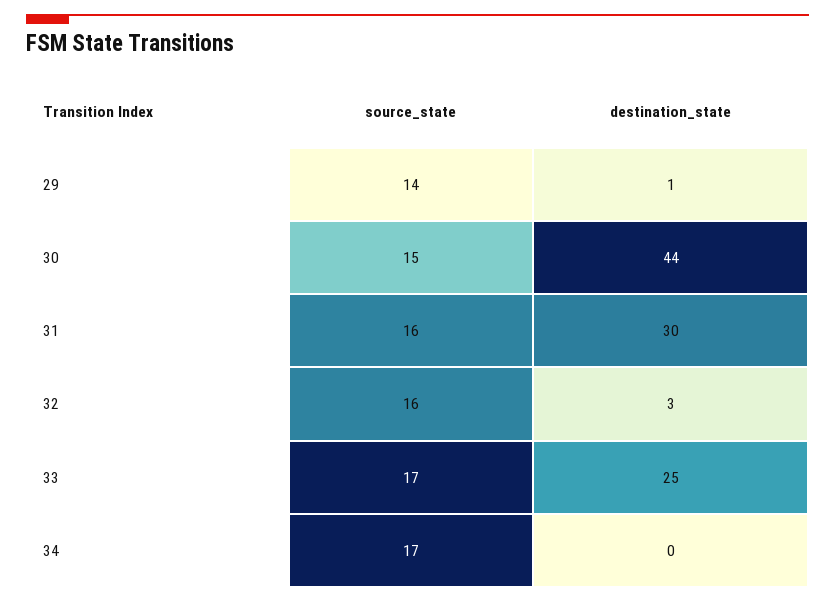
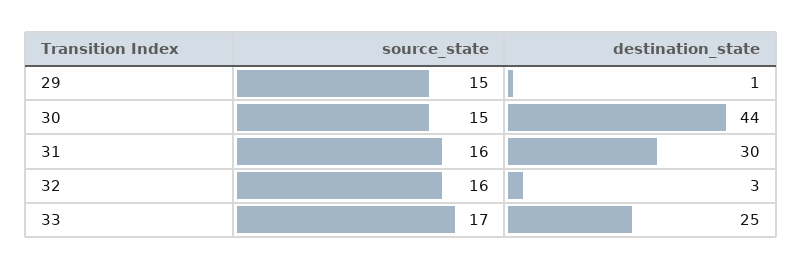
source_state, 29: 14 -> 15
source_state, 34: 17 -> none
destination_state, 34: 0 -> none

